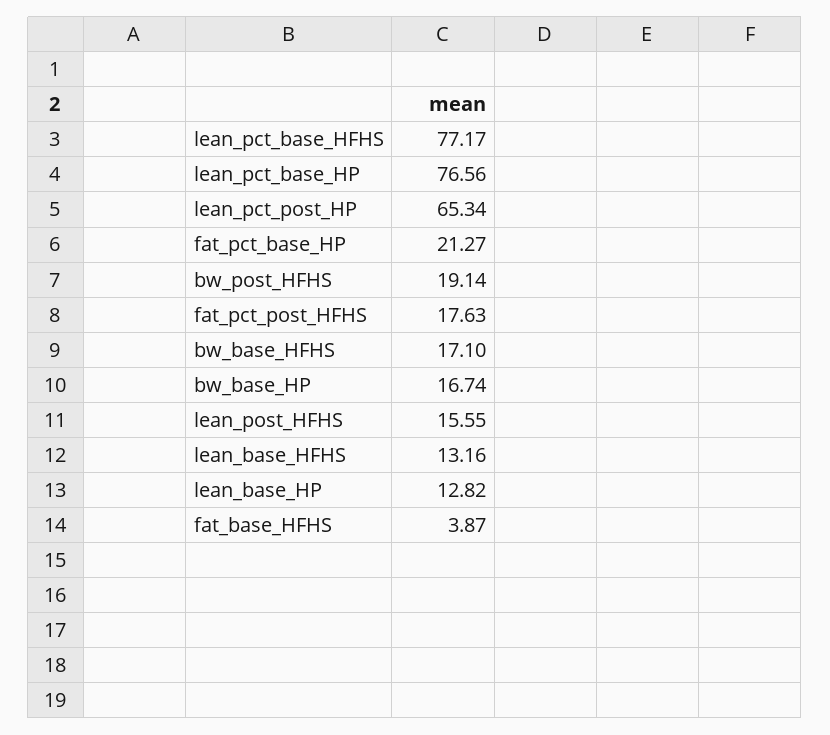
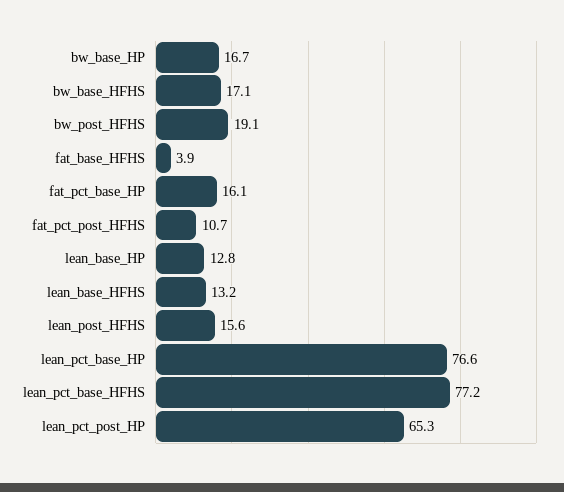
fat_pct_base_HP: 21.27 -> 16.1
fat_pct_post_HFHS: 17.63 -> 10.7

